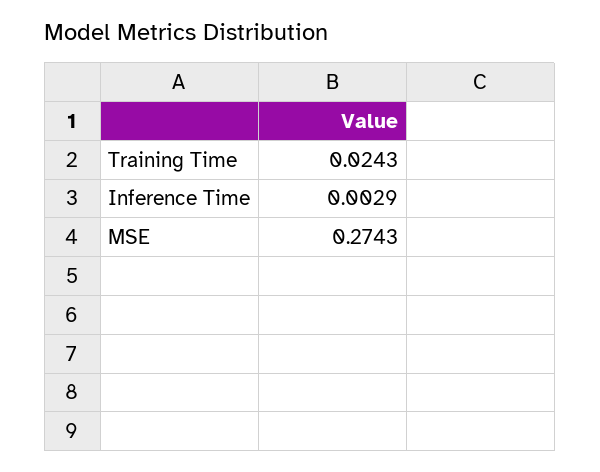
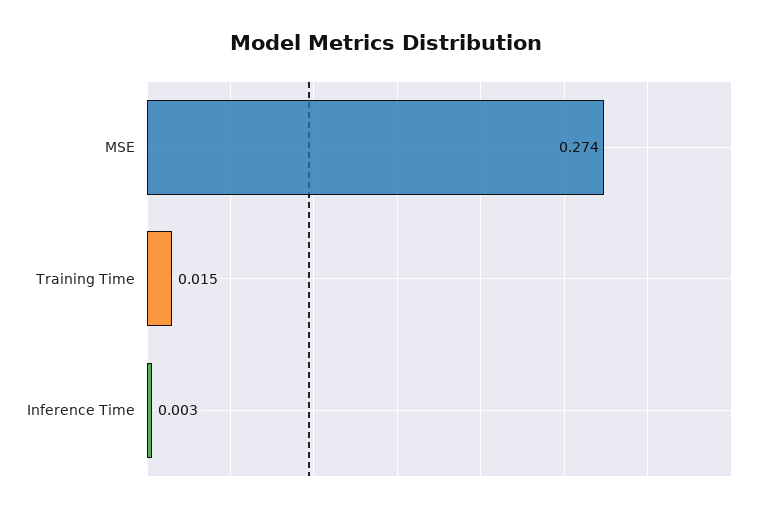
Training Time: 0.0243 -> 0.015

